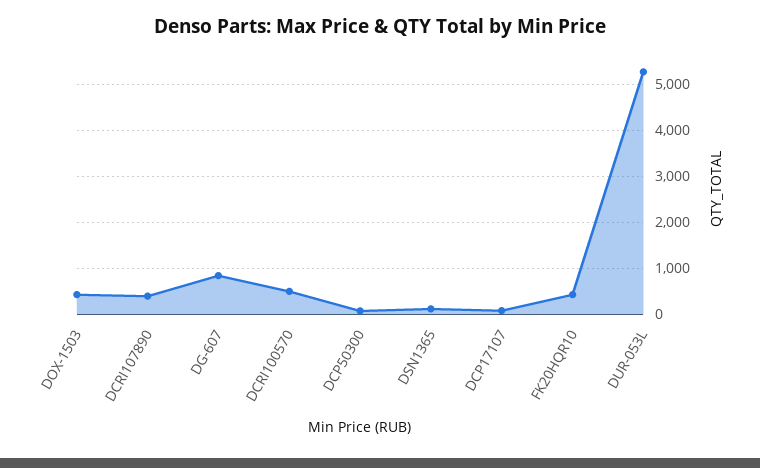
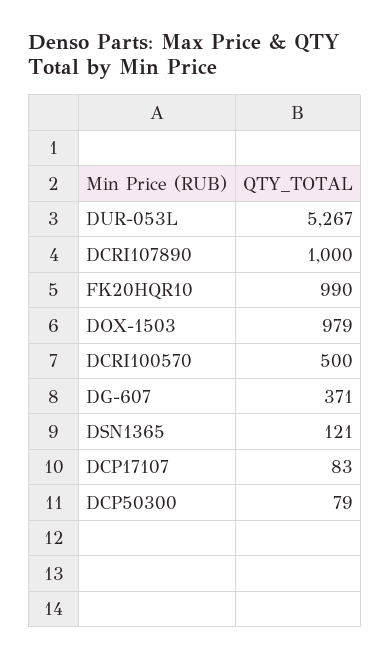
DOX-1503: 400 -> 979
DCRI107890: 400 -> 1000
DG-607: 800 -> 371
FK20HQR10: 400 -> 990

